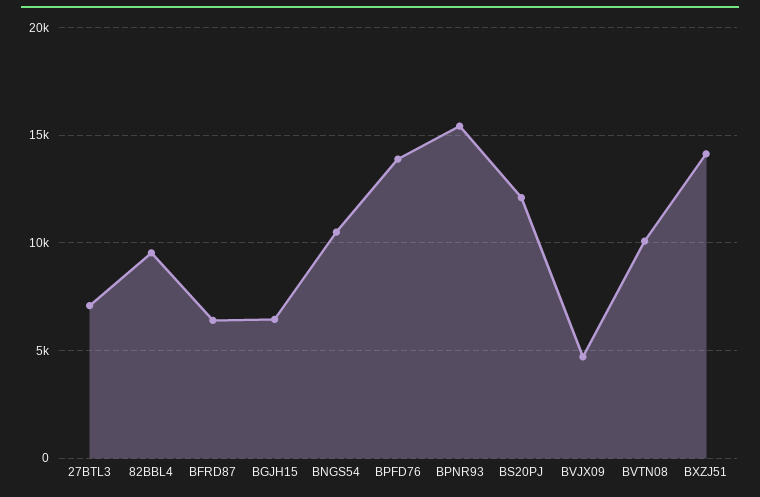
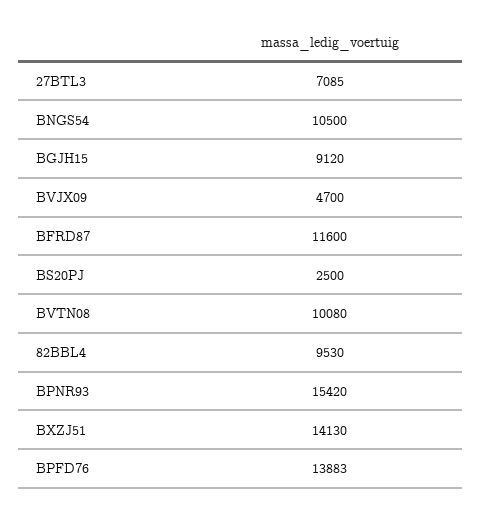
BFRD87: 6500 -> 11600
BGJH15: 6500 -> 9120
BS20PJ: 12000 -> 2500

